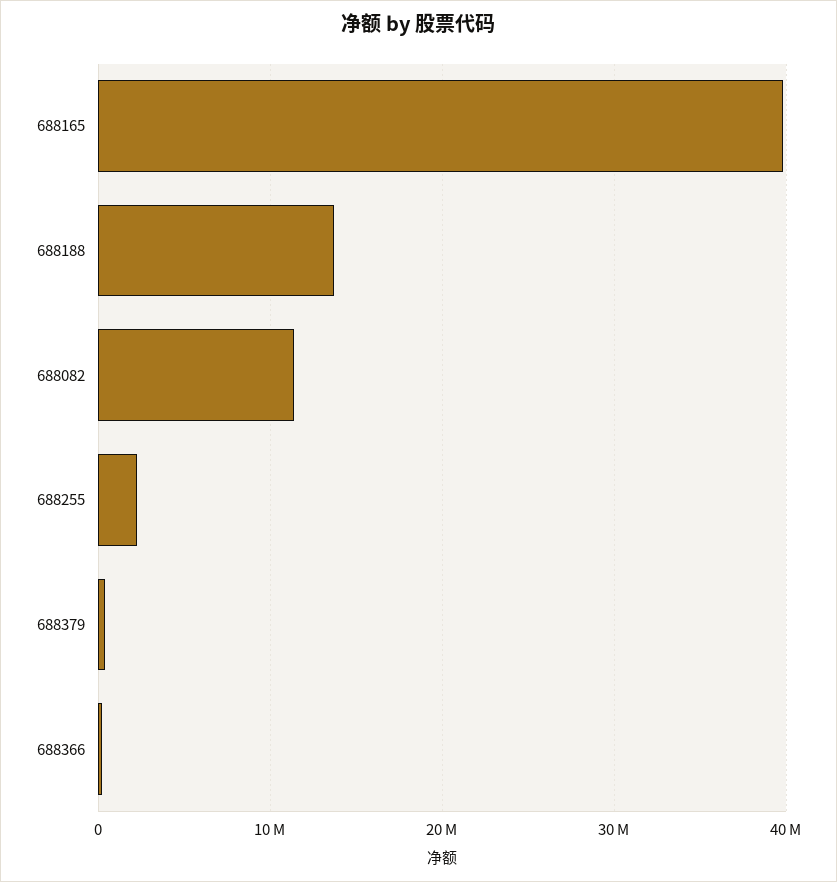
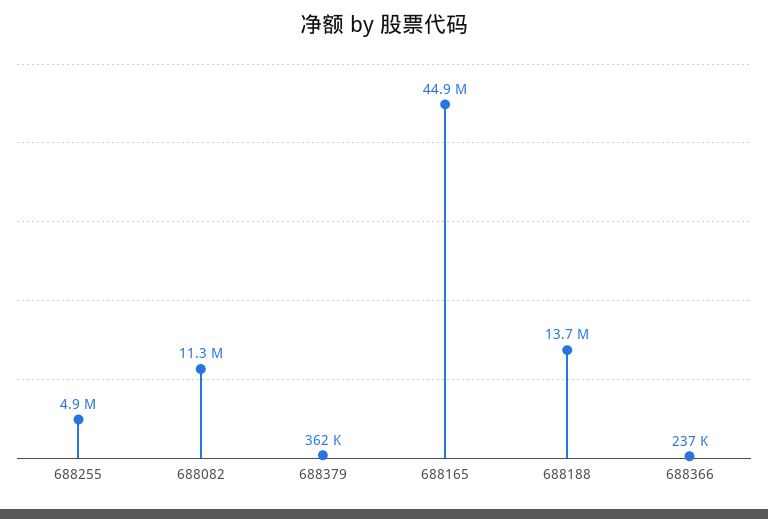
688165: 40000000 -> 44900000
688255: 2000000 -> 4900000

